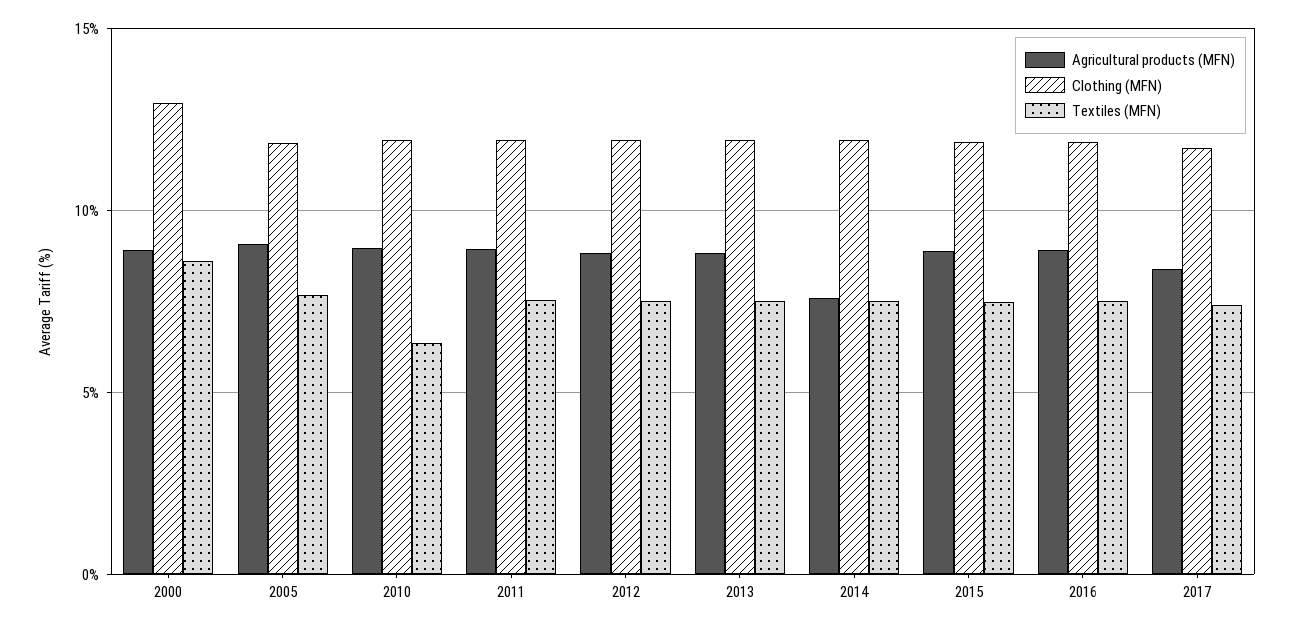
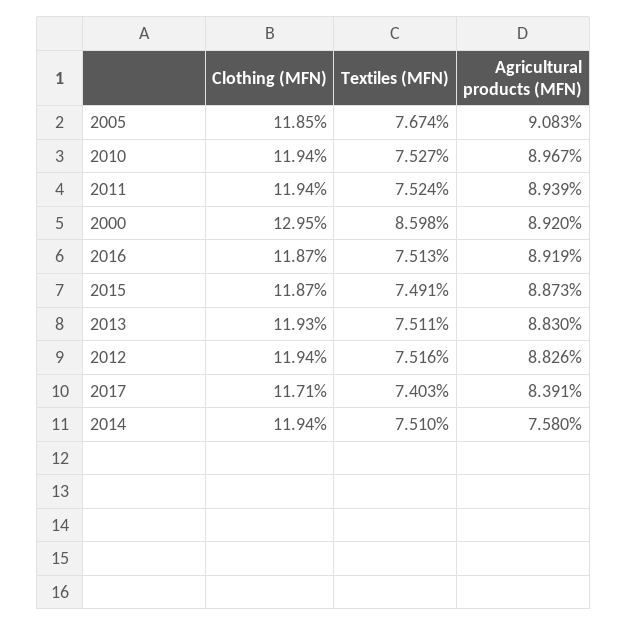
Textiles (MFN), 2010: 6.5 -> 7.527

